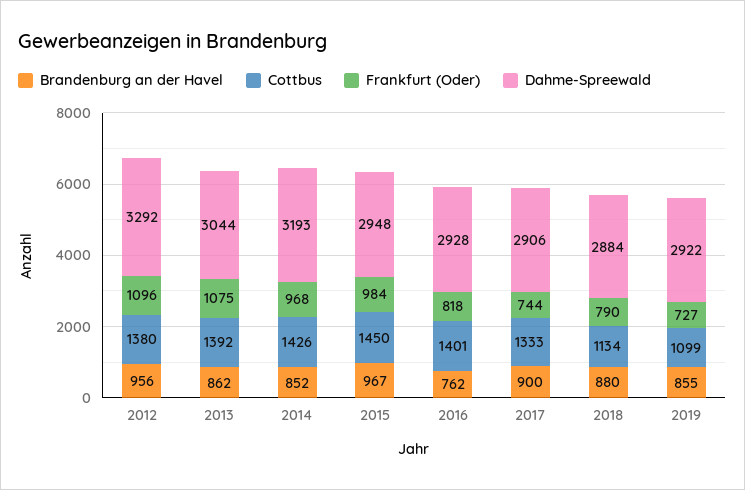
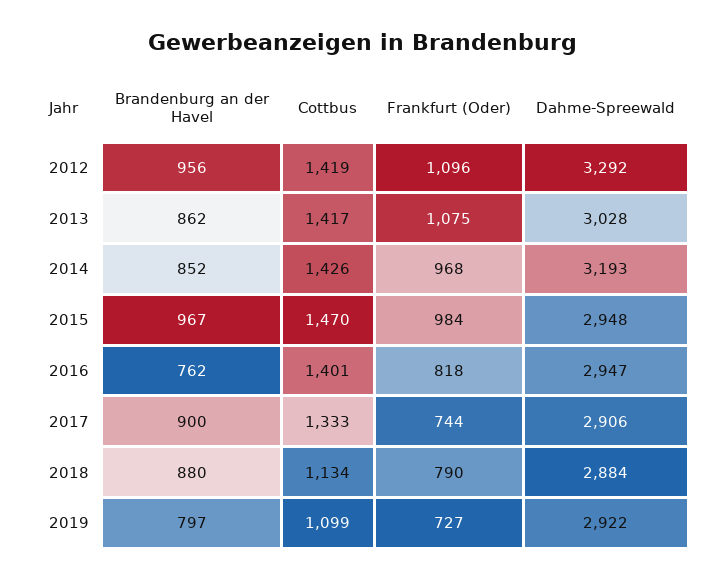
Cottbus, 2012: 1380 -> 1419
Cottbus, 2013: 1392 -> 1417
Dahme-Spreewald, 2013: 3044 -> 3028
Cottbus, 2015: 1450 -> 1470
Dahme-Spreewald, 2016: 2928 -> 2947
Brandenburg an der Havel, 2019: 855 -> 797

